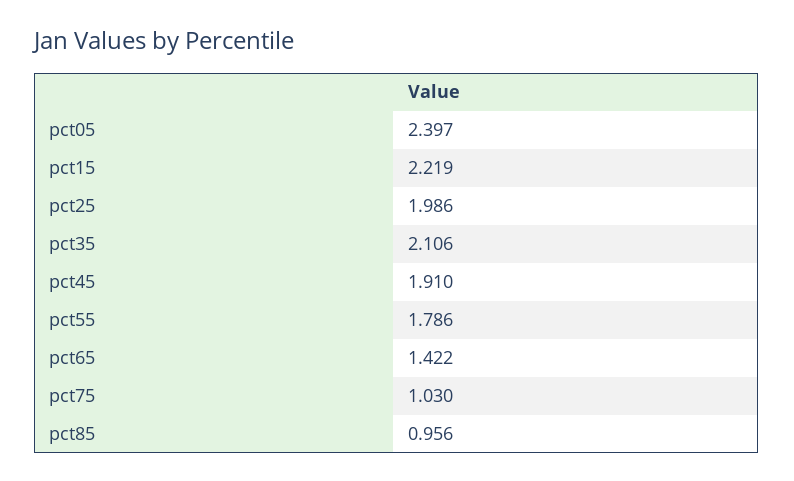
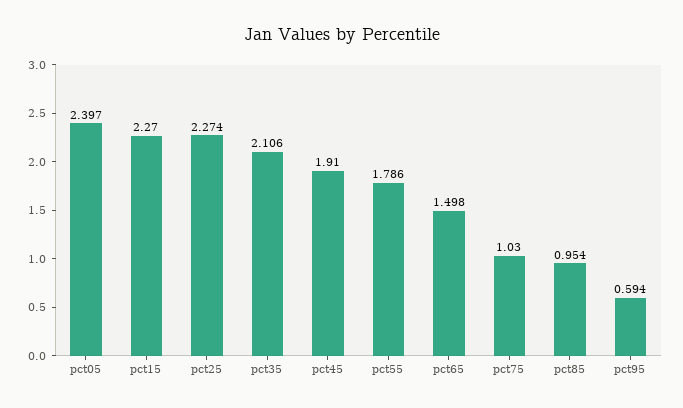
pct15: 2.219 -> 2.27
pct25: 1.986 -> 2.274
pct65: 1.422 -> 1.498
pct85: 0.956 -> 0.954
pct95: none -> 0.594

